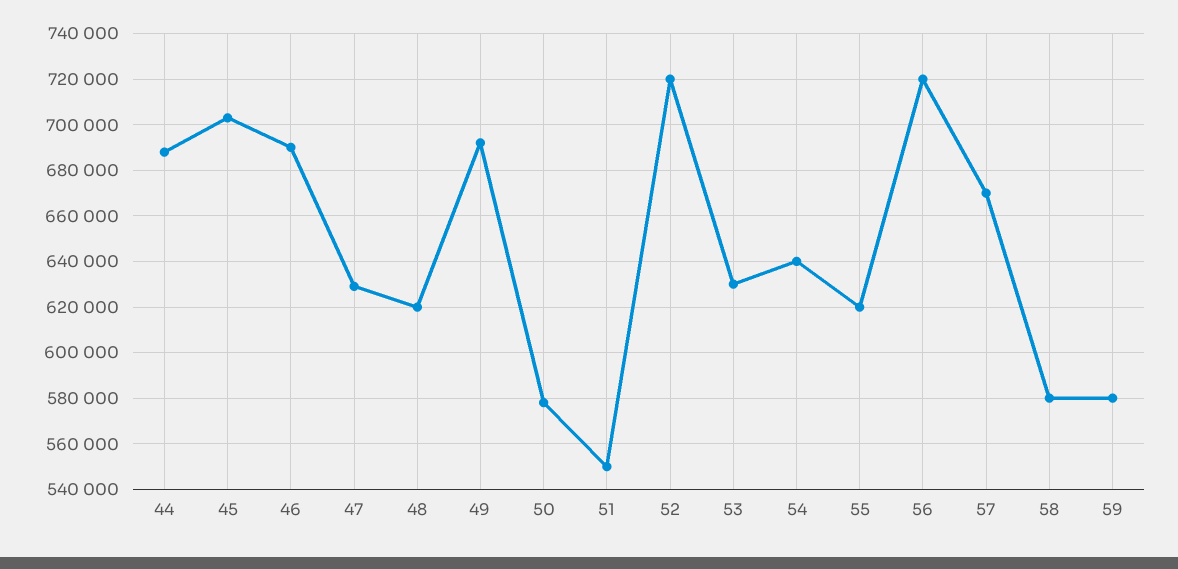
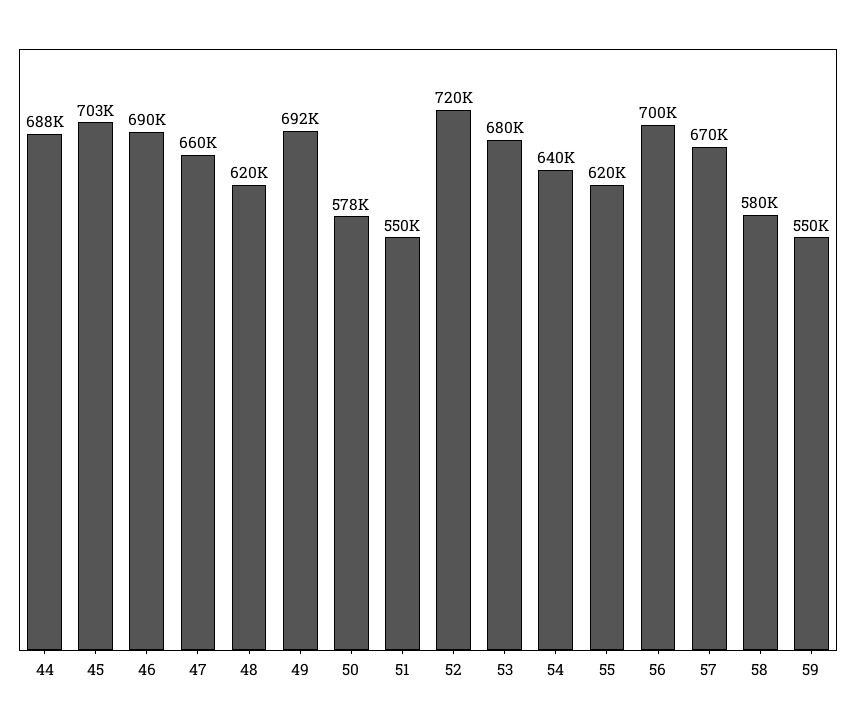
47: 630000 -> 660000
53: 630000 -> 680000
56: 720000 -> 700000
59: 580000 -> 550000

